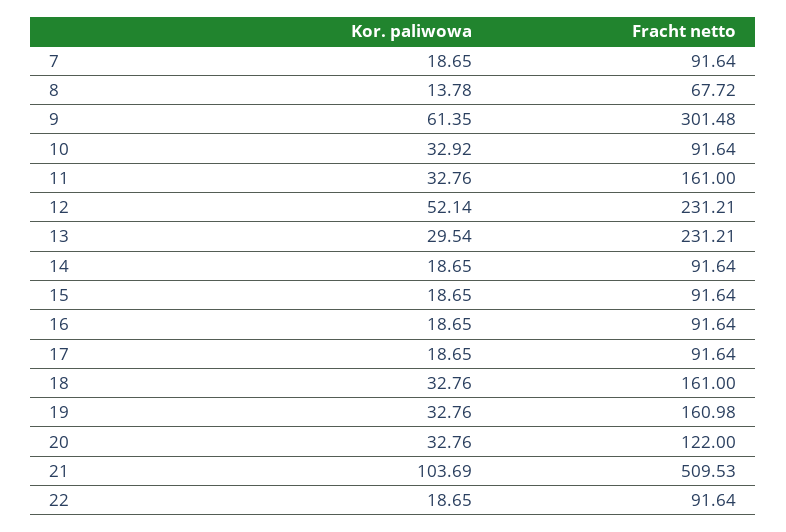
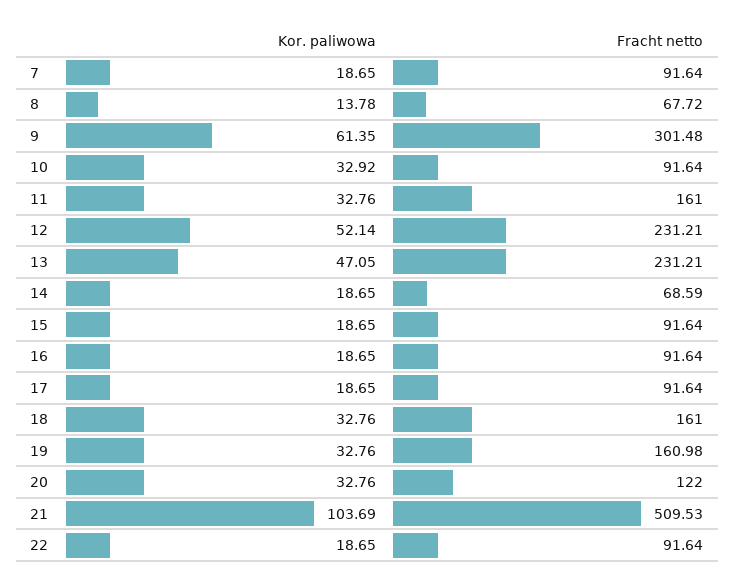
Kor. paliwowa, 13: 29.54 -> 47.05
Fracht netto, 14: 91.64 -> 68.59

